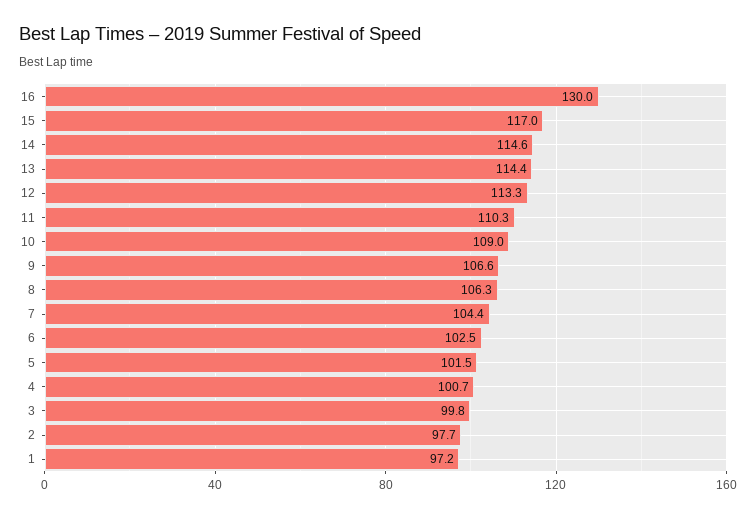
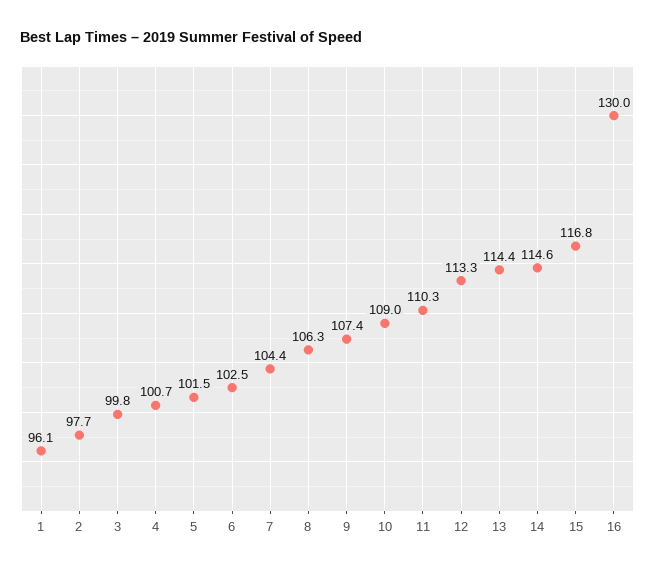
15: 117 -> 116.8
9: 106.6 -> 107.4
1: 97.2 -> 96.1

